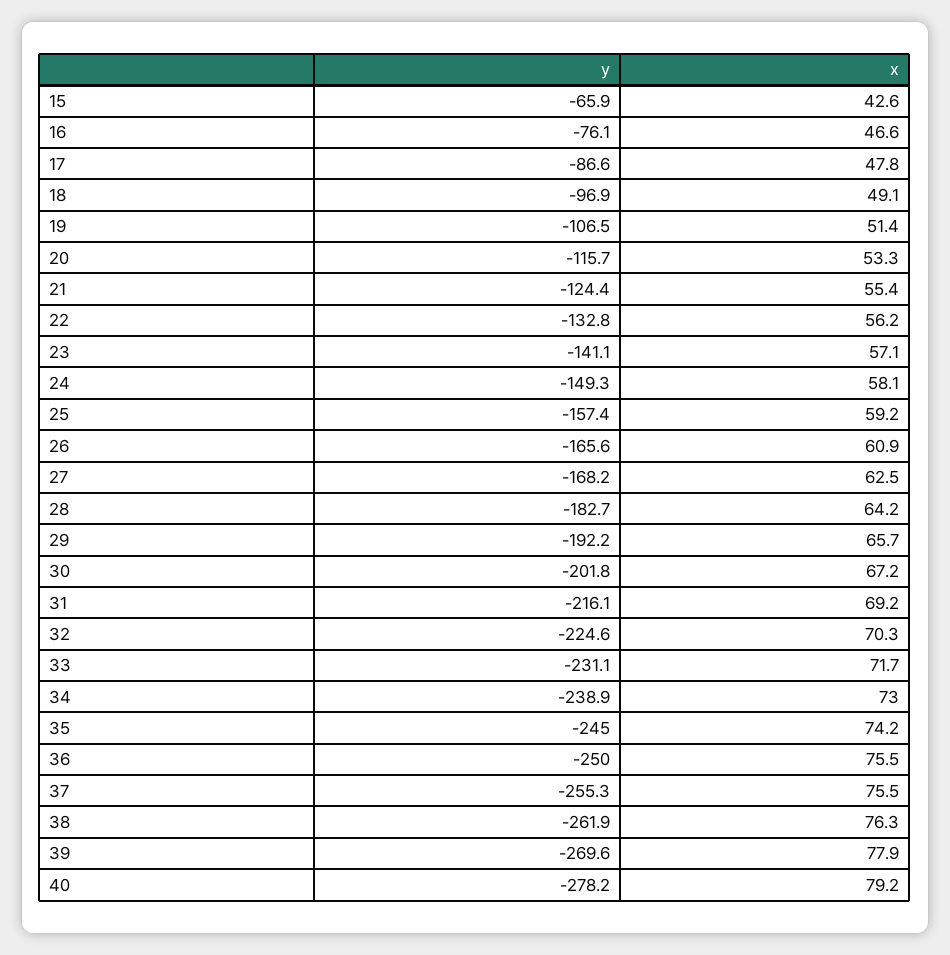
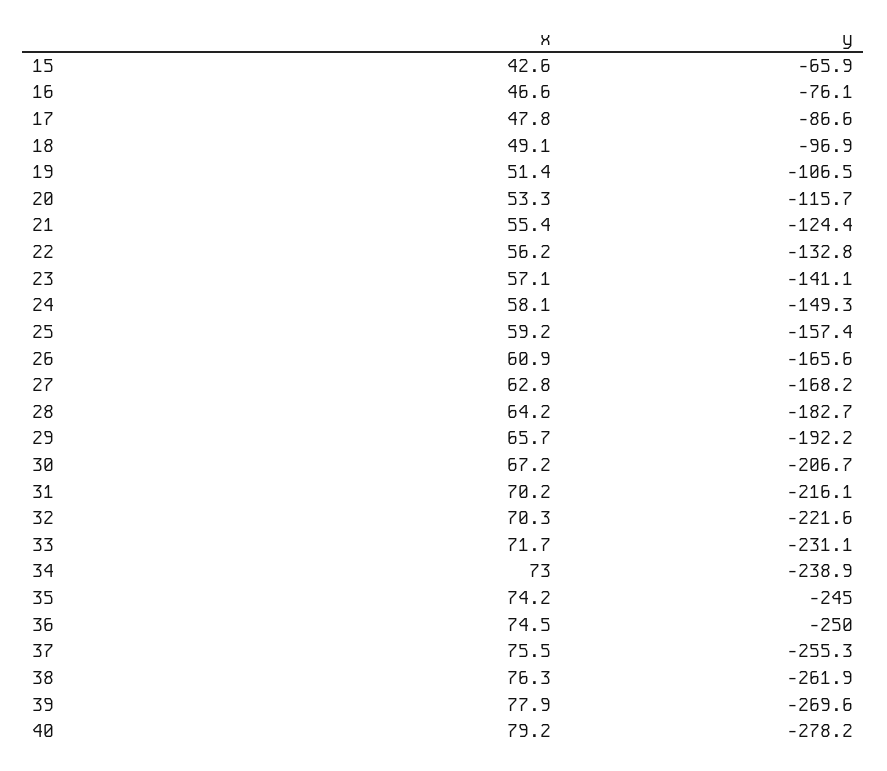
x, 27: 62.5 -> 62.8
y, 30: -201.8 -> -206.7
x, 31: 69.2 -> 70.2
y, 32: -224.6 -> -221.6
x, 36: 75.5 -> 74.5

